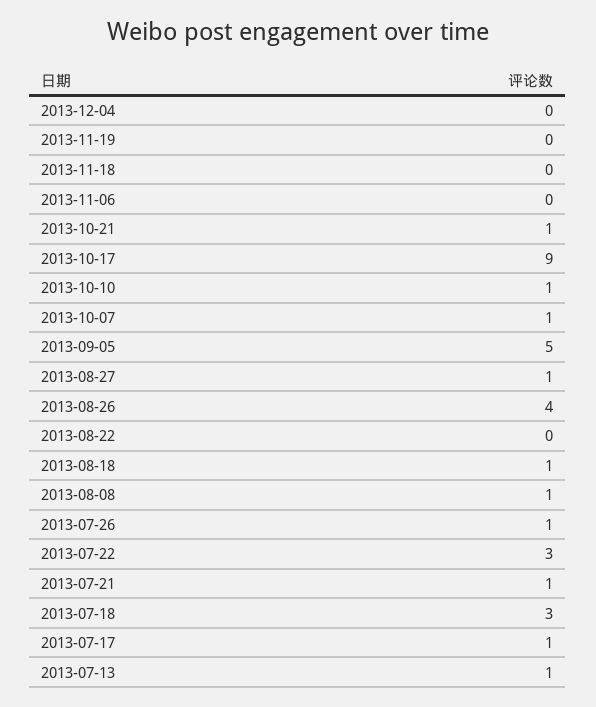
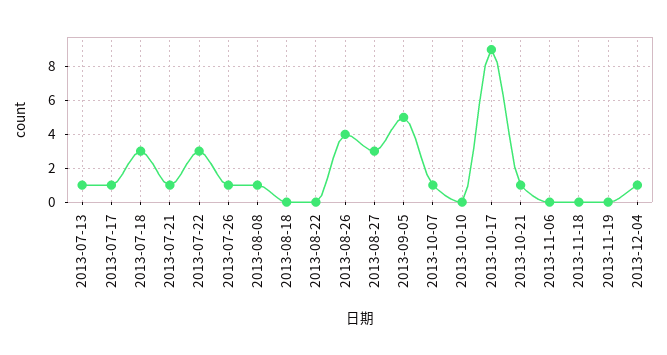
2013-12-04: 0 -> 1
2013-10-10: 1 -> 0
2013-08-27: 1 -> 3
2013-08-18: 1 -> 0

